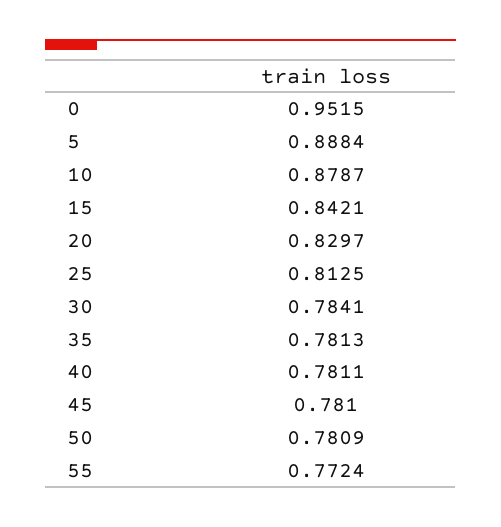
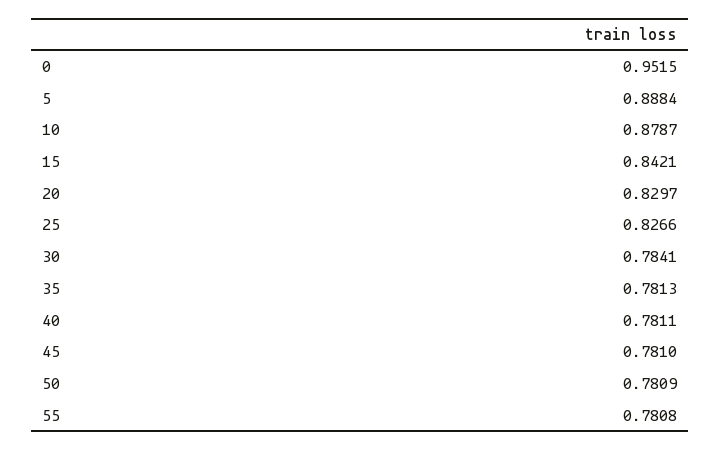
25: 0.8125 -> 0.8266
55: 0.7724 -> 0.7808

